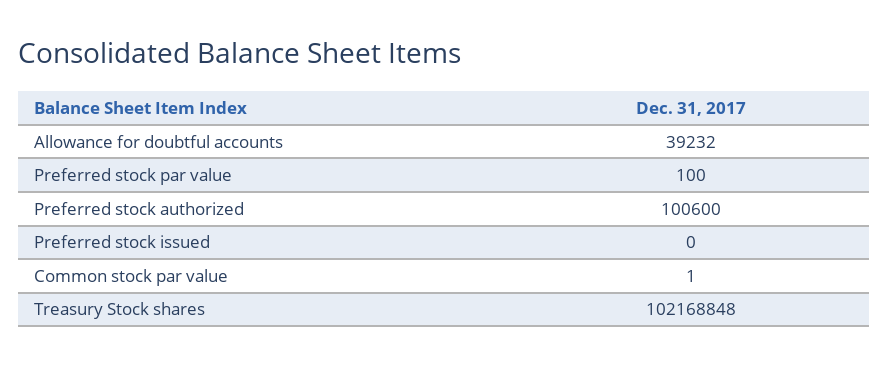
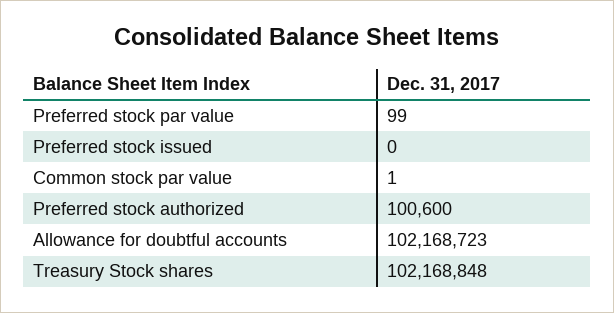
Allowance for doubtful accounts: 39232 -> 102168723
Preferred stock par value: 100 -> 99

